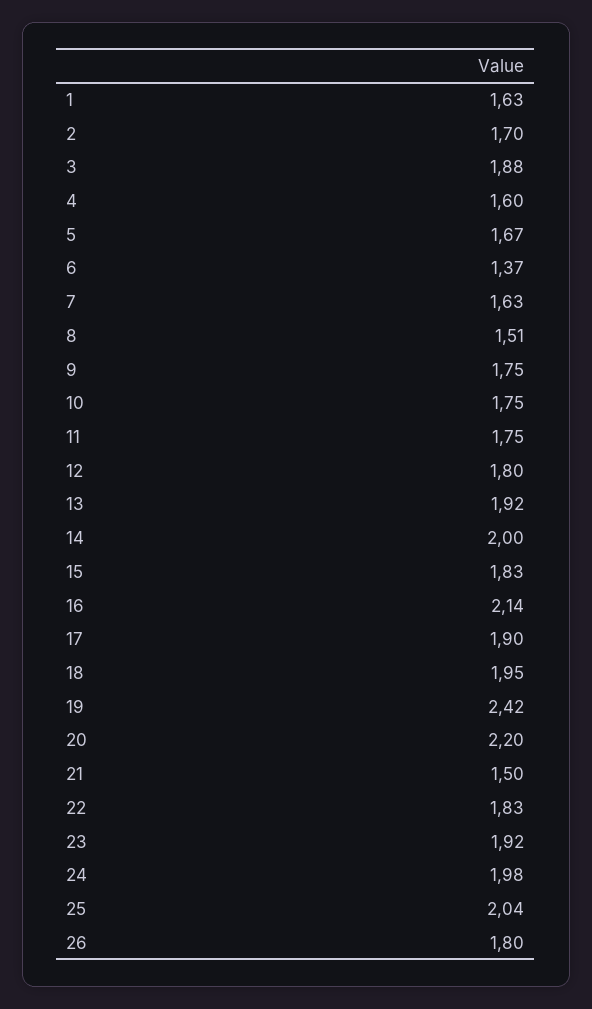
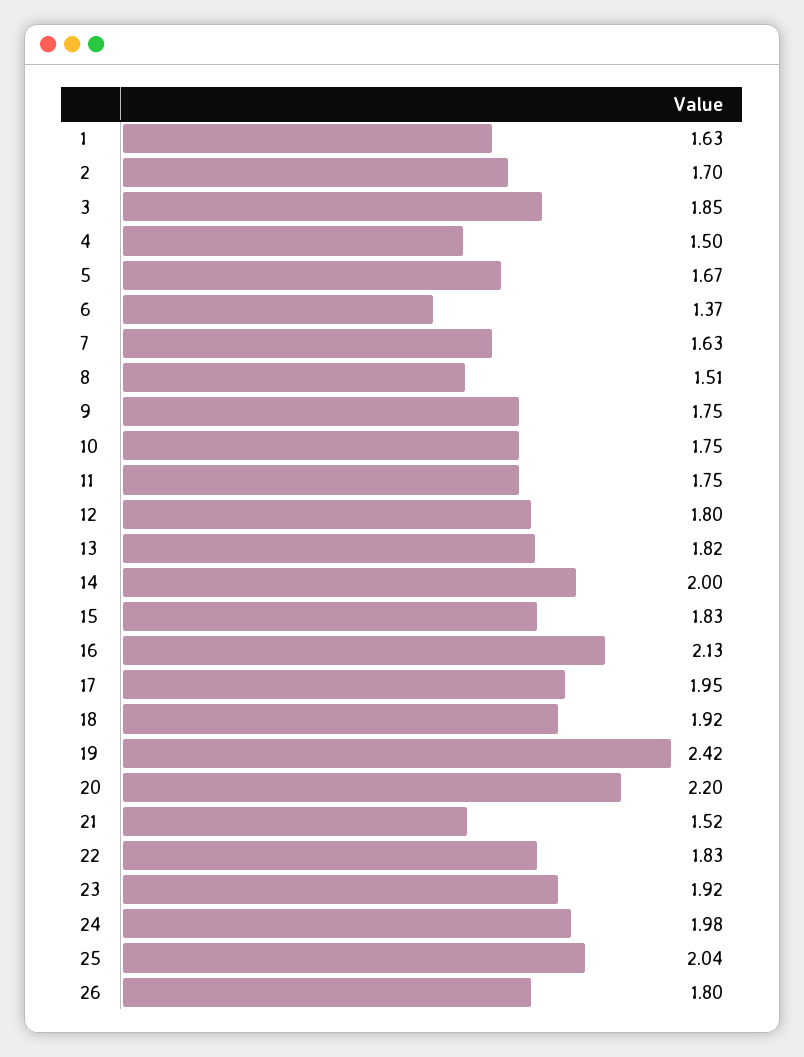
3: 1.88 -> 1.85
4: 1.6 -> 1.5
13: 1.92 -> 1.82
16: 2.14 -> 2.13
17: 1.9 -> 1.95
18: 1.95 -> 1.92
21: 1.5 -> 1.52

